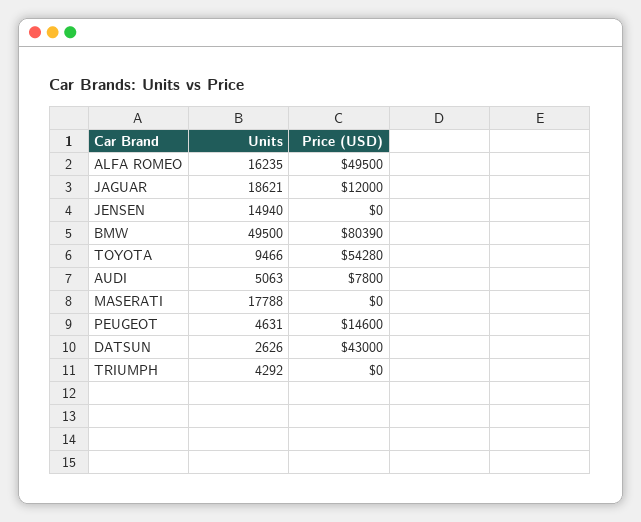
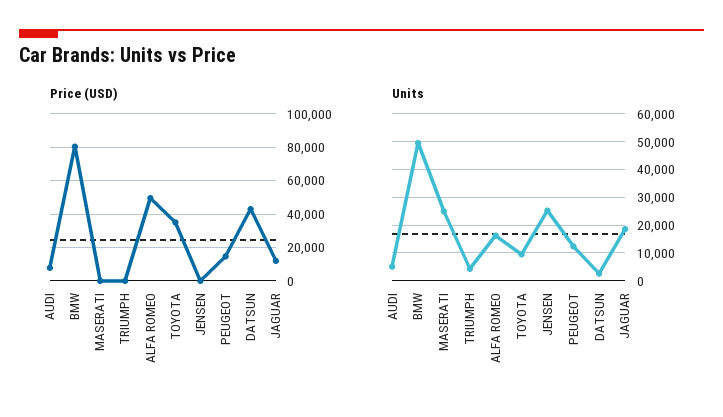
Units, JENSEN: 14940 -> 25000
Price (USD), TOYOTA: 54280 -> 35000
Units, MASERATI: 17788 -> 25000
Units, PEUGEOT: 4631 -> 12500

